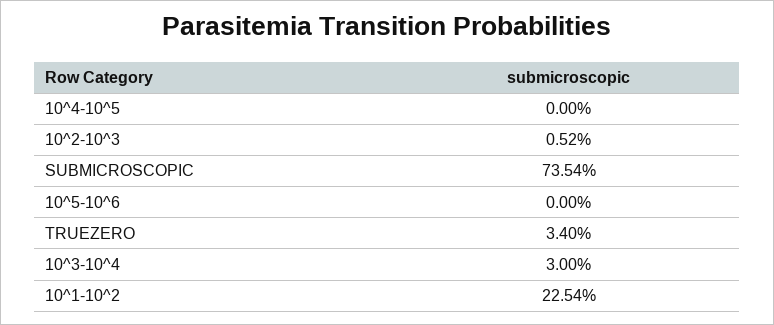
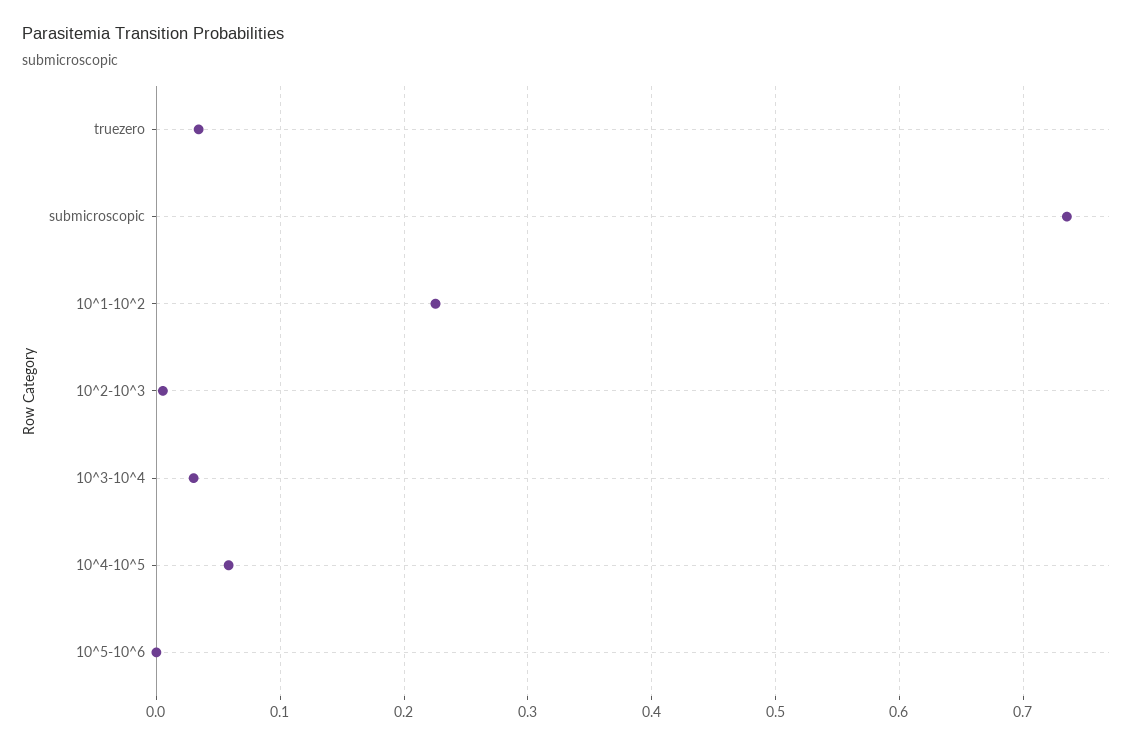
10^4-10^5: 0 -> 0.06

